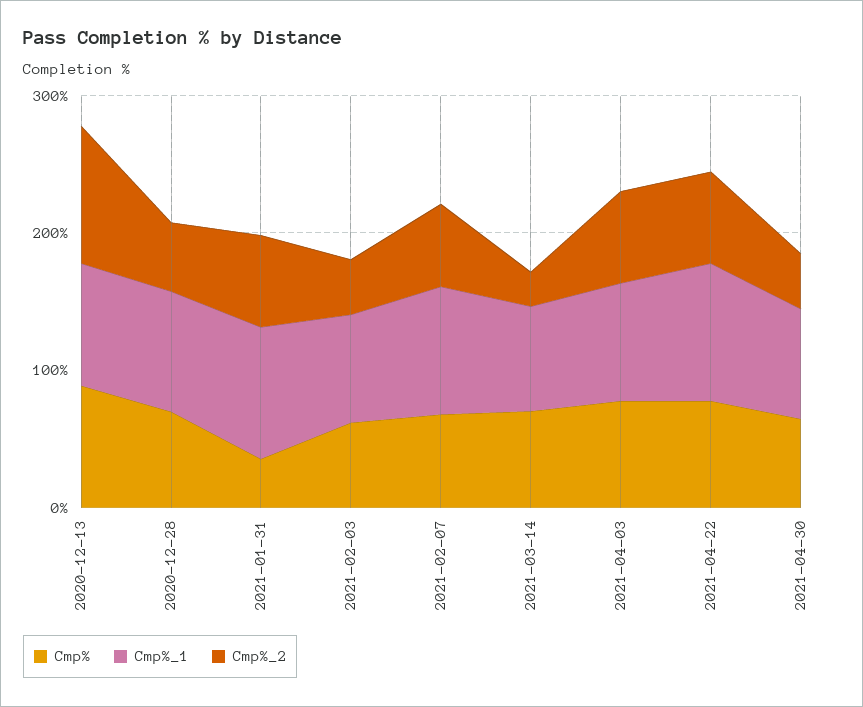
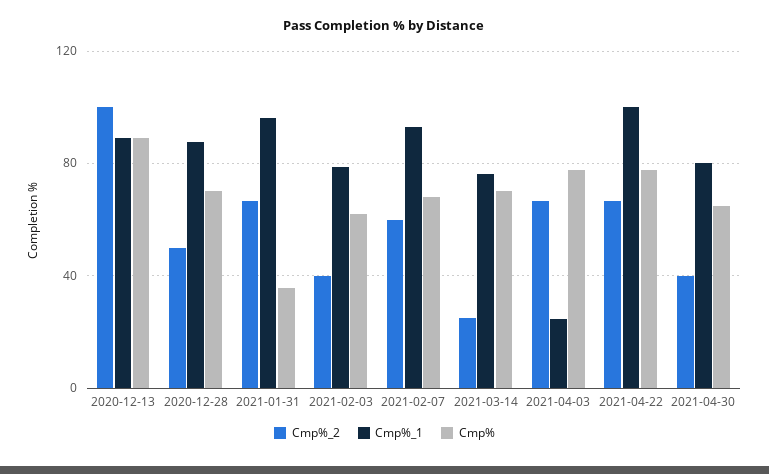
Cmp%_1, 2021-04-03: 80 -> 25

